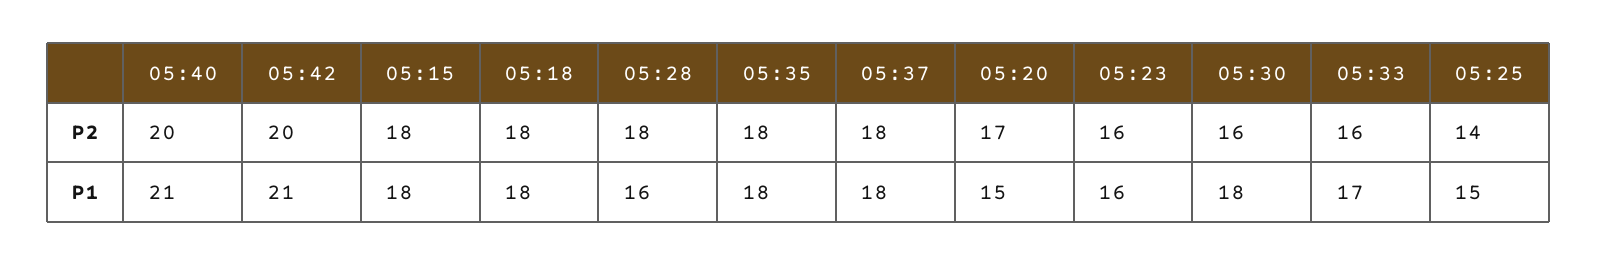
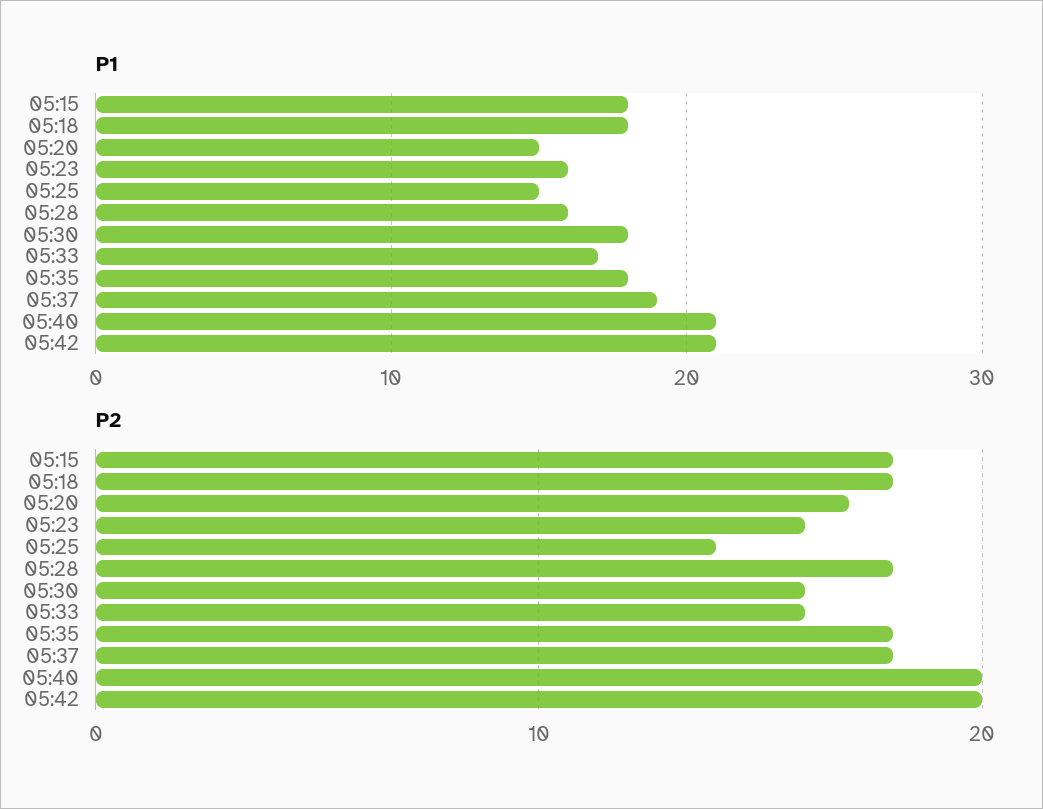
P1, 05:37: 18 -> 19

